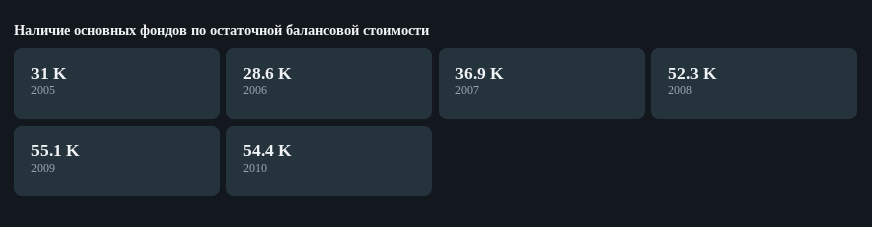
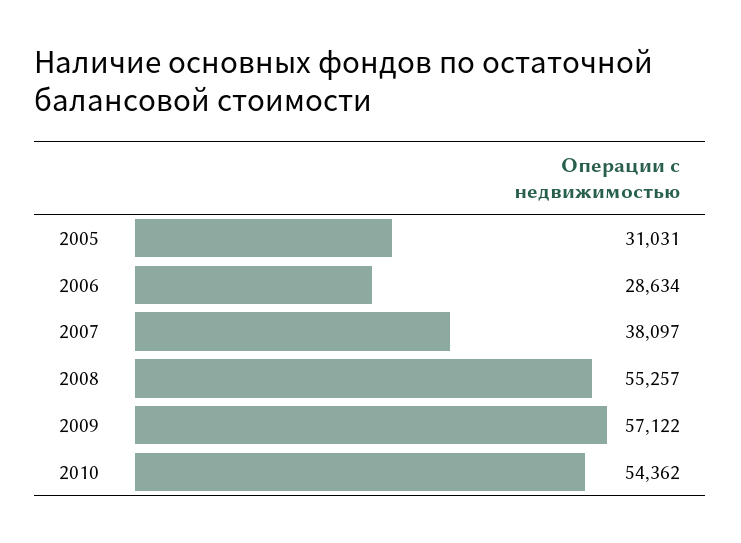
2007: 36900 -> 38097
2008: 52300 -> 55257
2009: 55100 -> 57122

